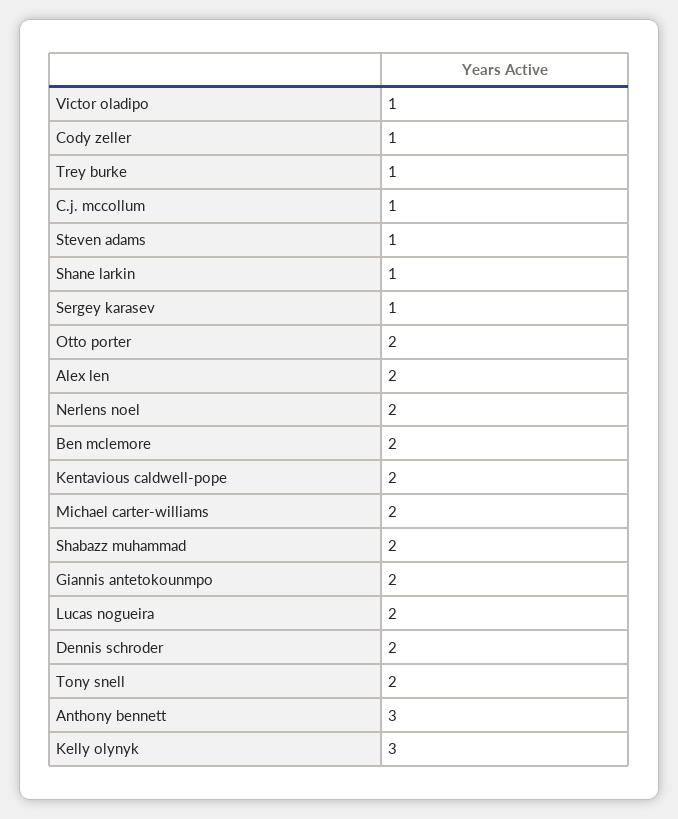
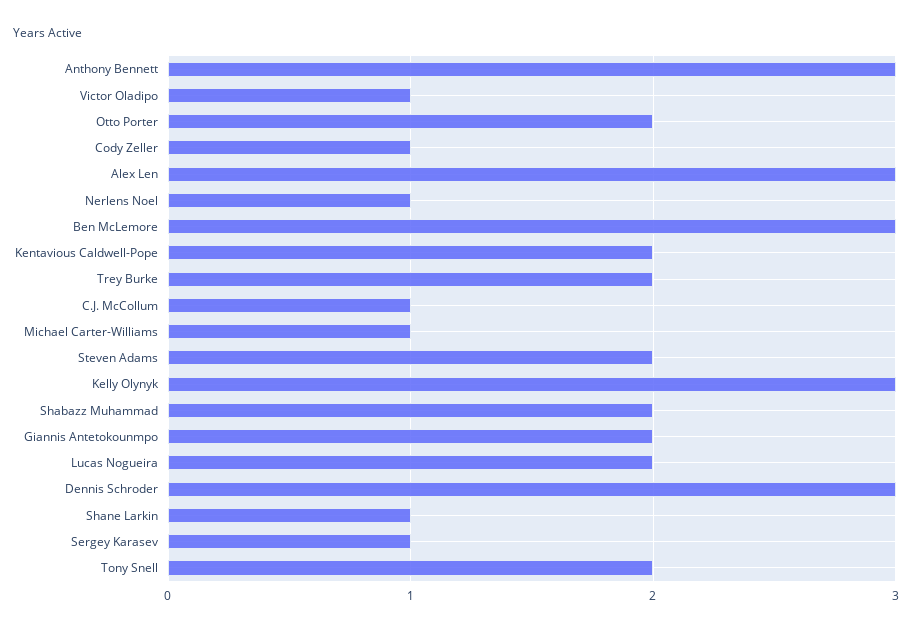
Trey burke: 1 -> 2
Steven adams: 1 -> 2
Alex len: 2 -> 3
Nerlens noel: 2 -> 1
Ben mclemore: 2 -> 3
Michael carter-williams: 2 -> 1
Dennis schroder: 2 -> 3

